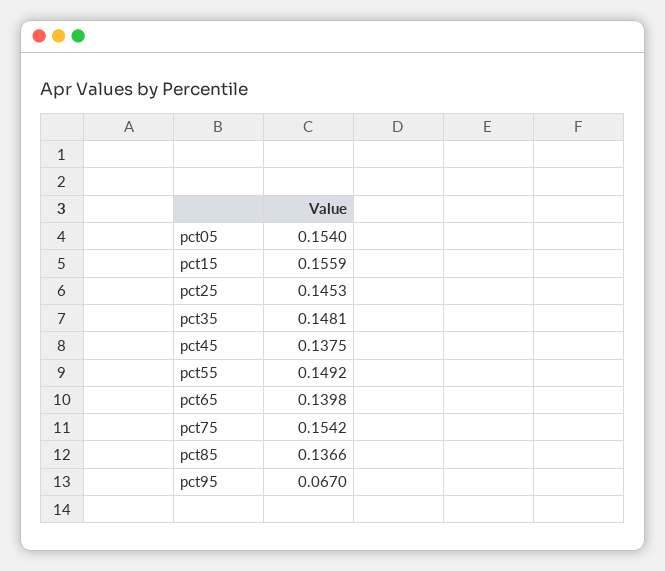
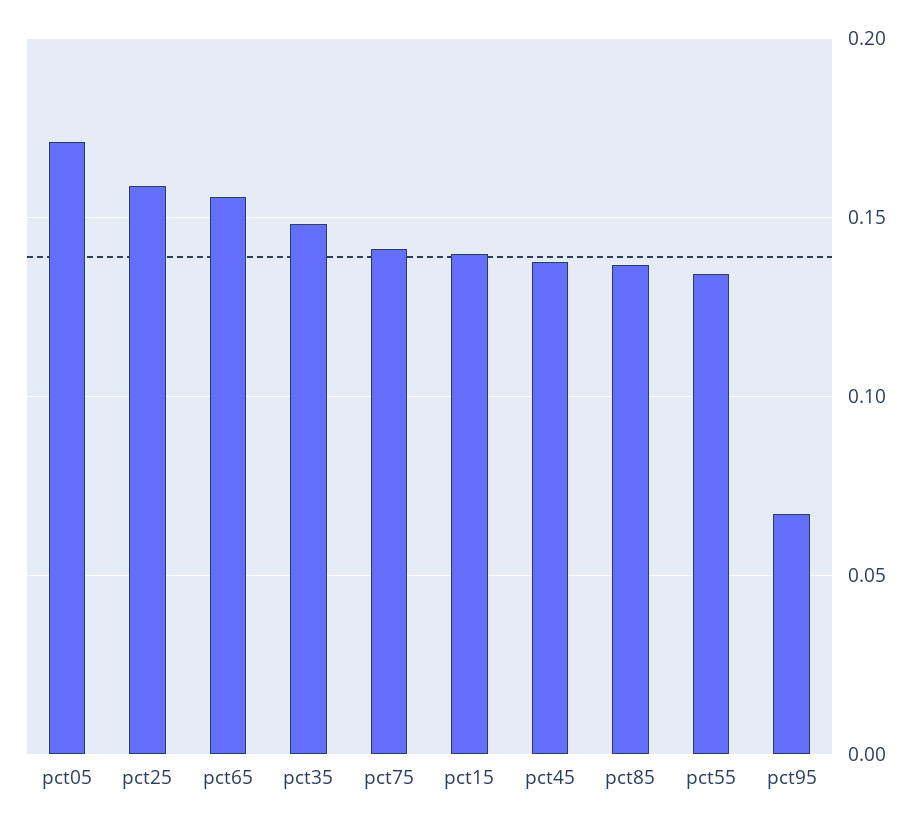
pct05: 0.154 -> 0.17
pct15: 0.1559 -> 0.14
pct25: 0.1453 -> 0.16
pct55: 0.1492 -> 0.135
pct65: 0.1398 -> 0.155
pct75: 0.1542 -> 0.14

